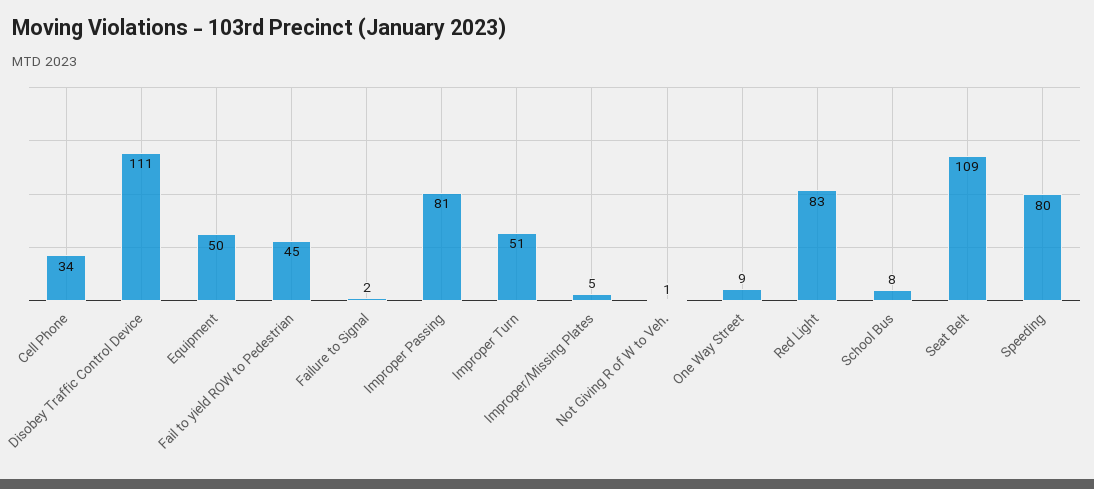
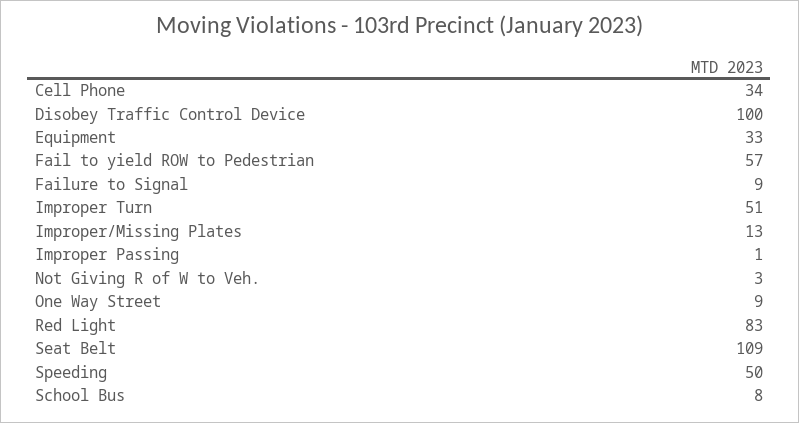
Disobey Traffic Control Device: 111 -> 100
Equipment: 50 -> 33
Fail to yield ROW to Pedestrian: 45 -> 57
Failure to Signal: 2 -> 9
Improper Passing: 81 -> 1
Improper/Missing Plates: 5 -> 13
Not Giving R of W to Veh.: 1 -> 3
Speeding: 80 -> 50

